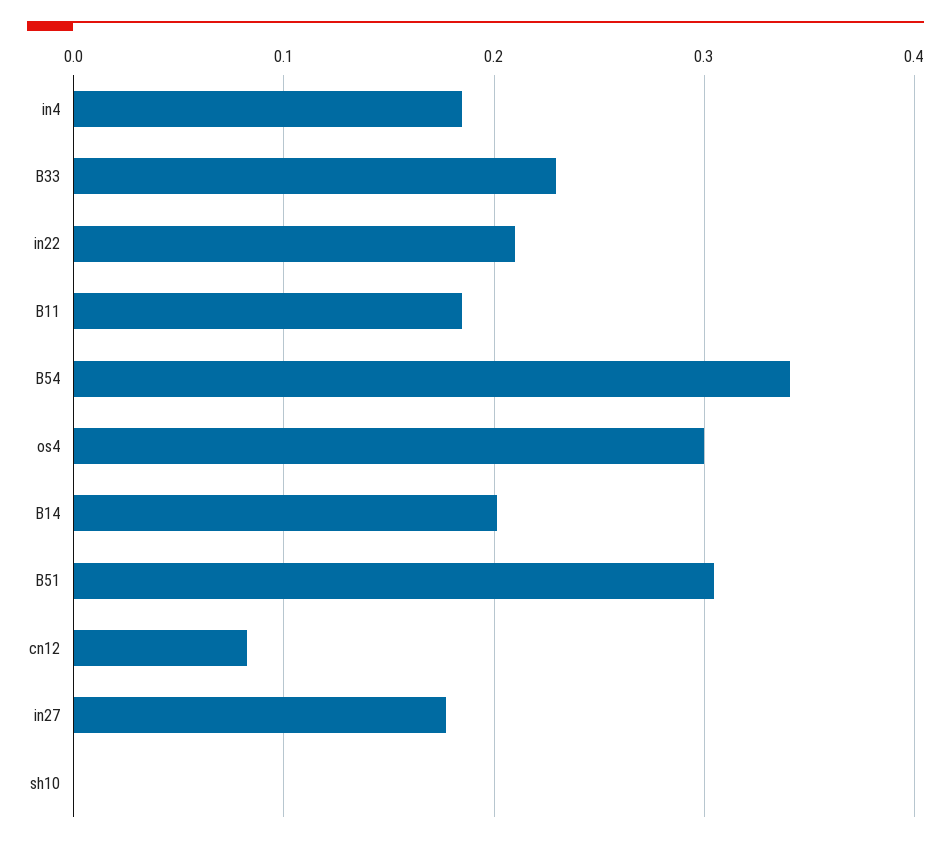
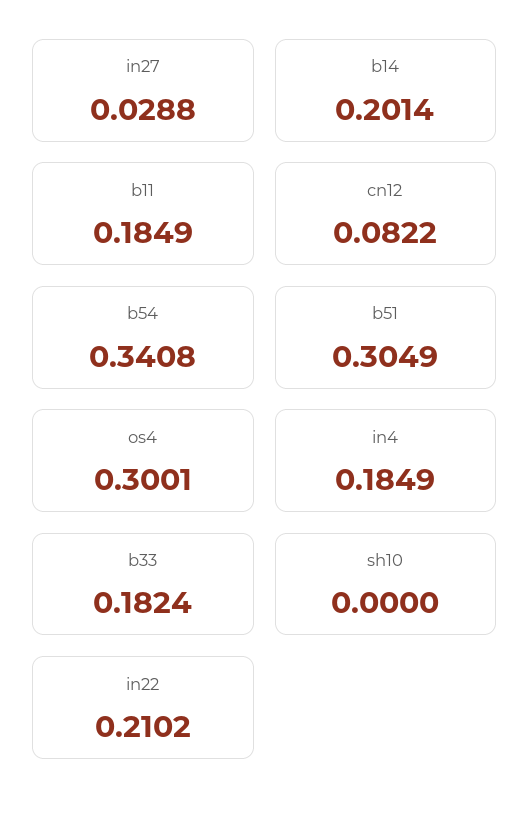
B33: 0.23 -> 0.1824
in27: 0.18 -> 0.0288

